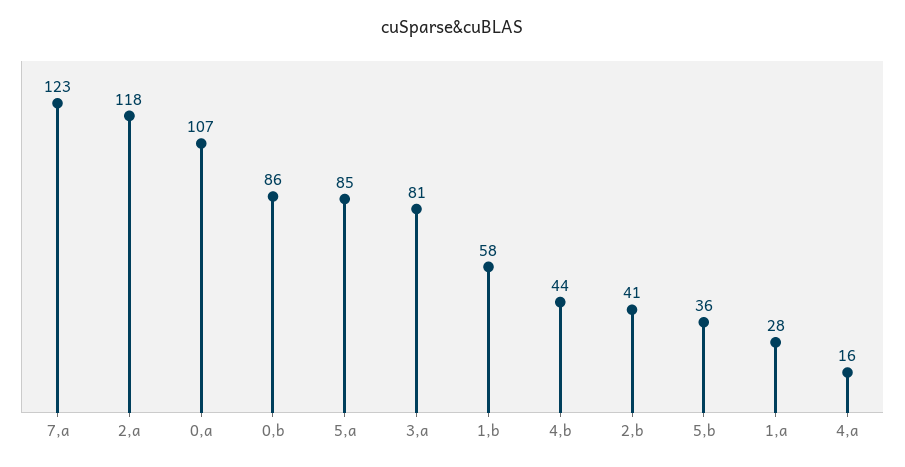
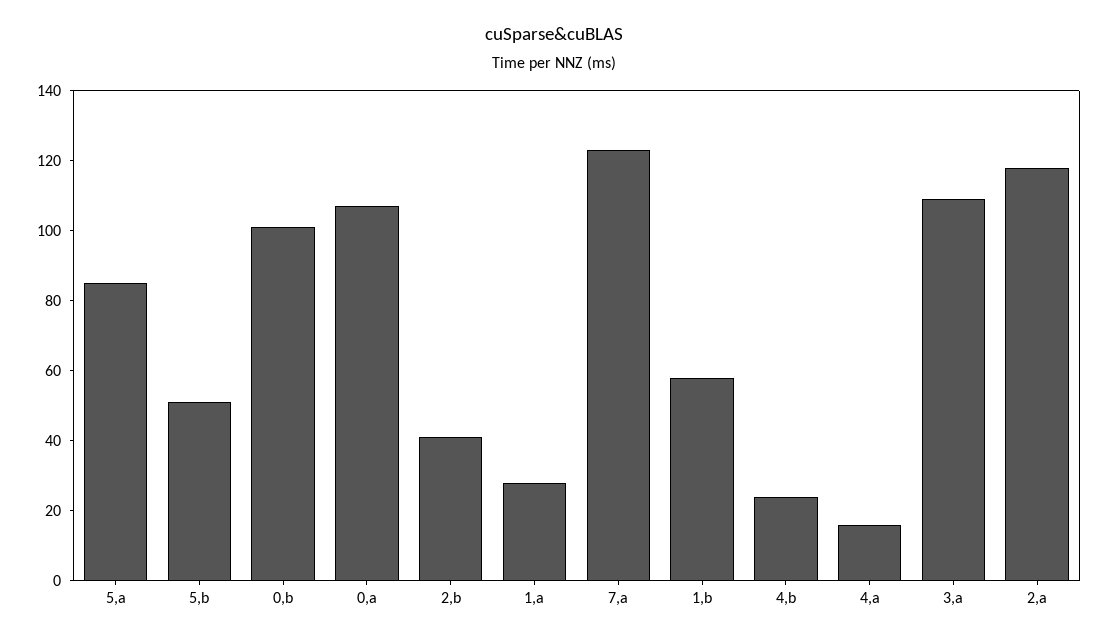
0,b: 86 -> 100
3,a: 81 -> 110
4,b: 44 -> 25
5,b: 36 -> 50

